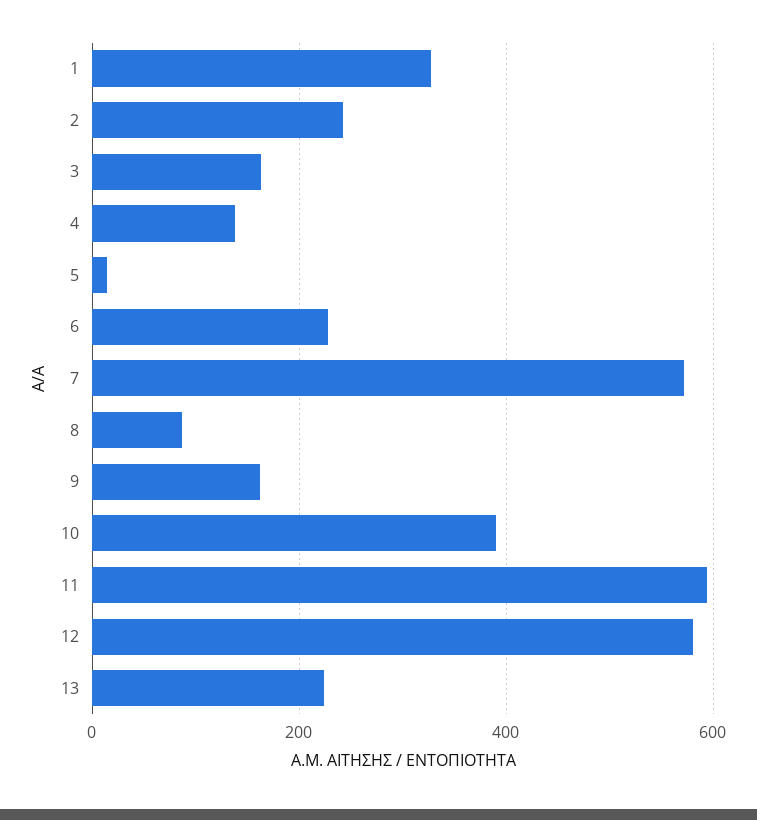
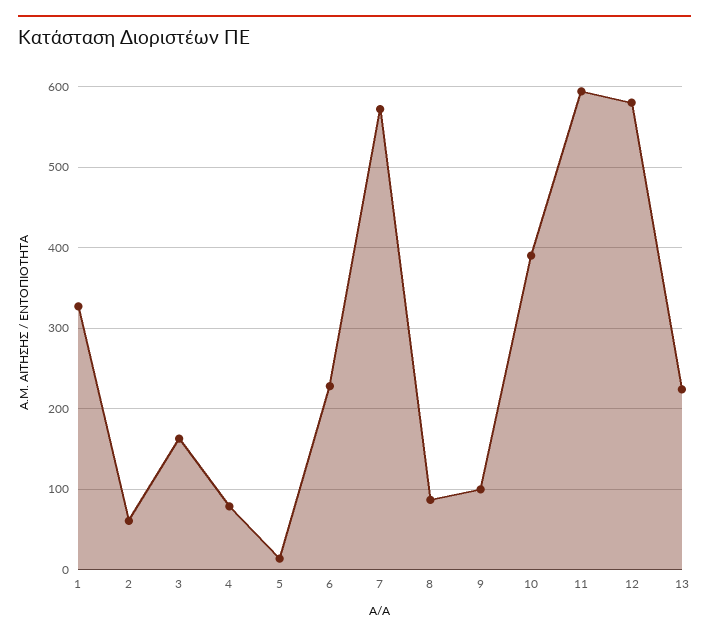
2: 240 -> 60
4: 140 -> 80
9: 160 -> 100

